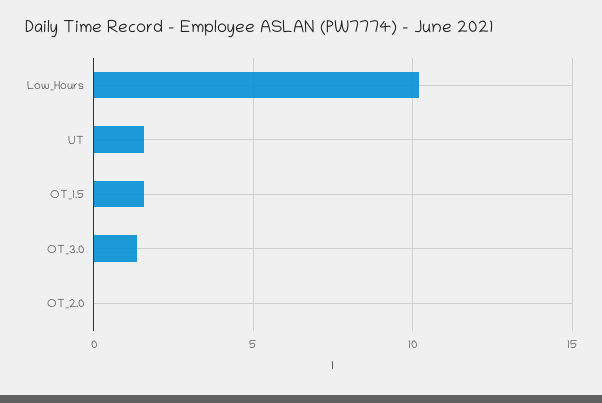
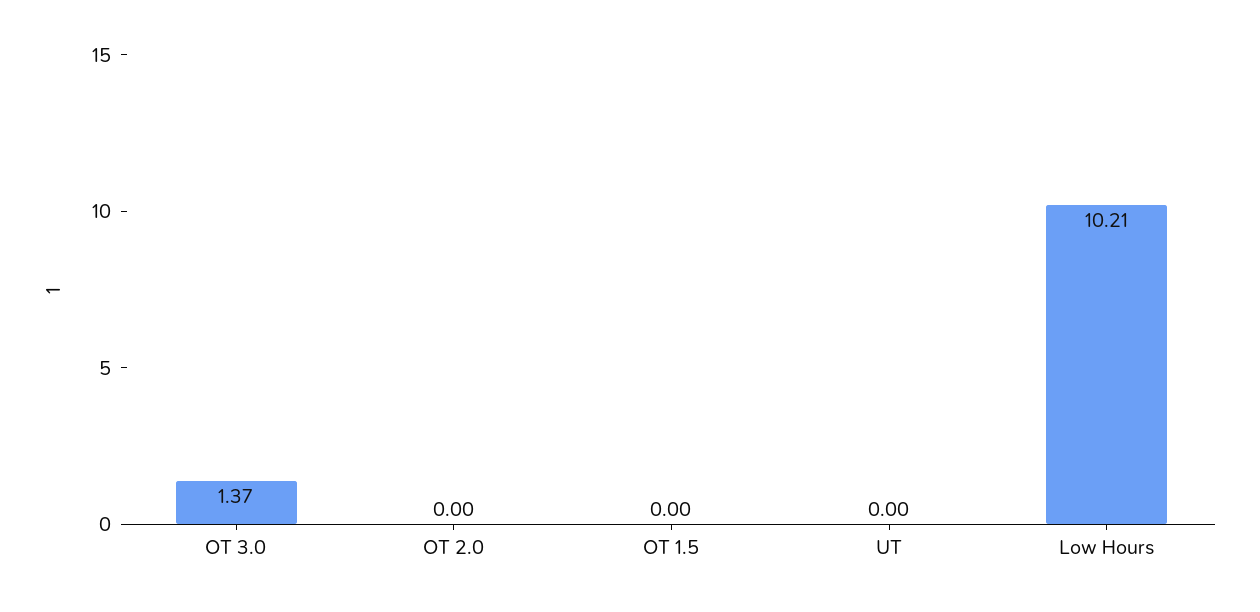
UT: 1.5 -> 0
OT_1.5: 1.5 -> 0

